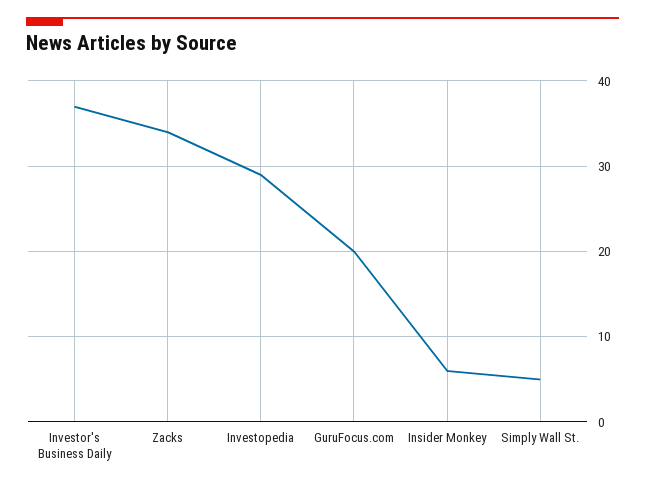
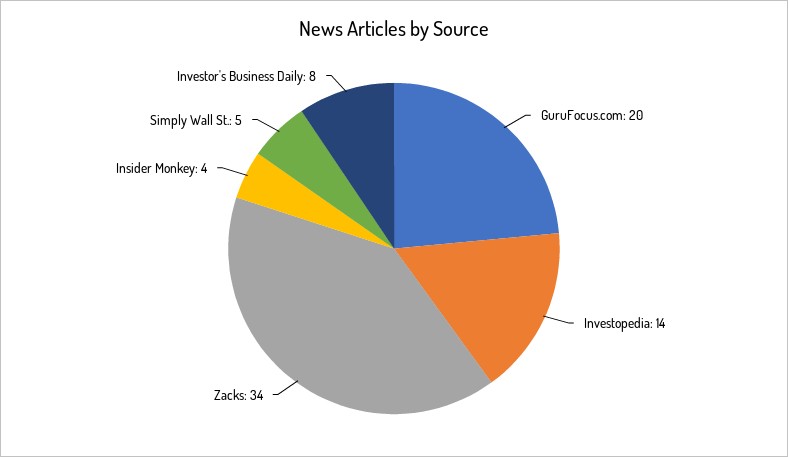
Investor's Business Daily: 37 -> 8
Investopedia: 29 -> 14
Insider Monkey: 6 -> 4

